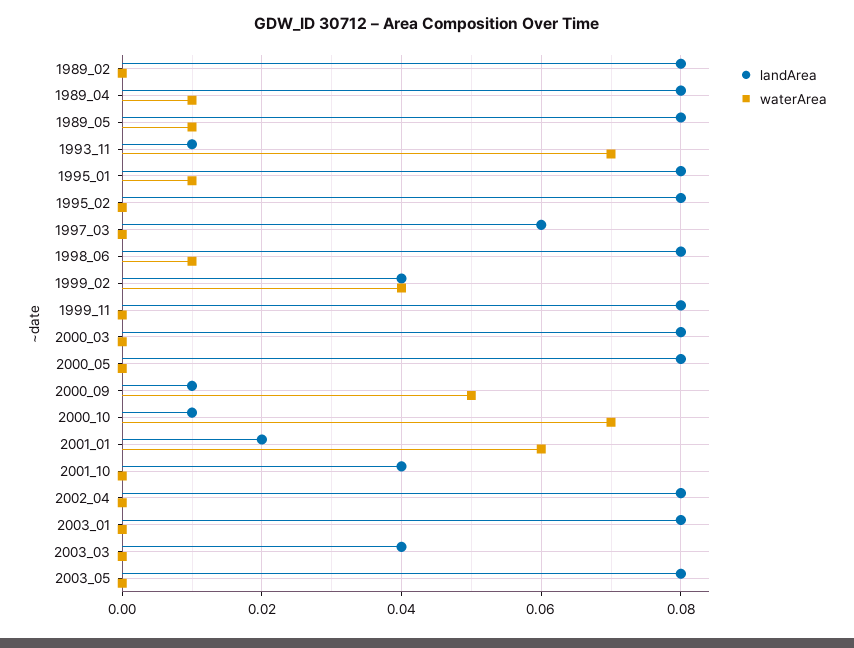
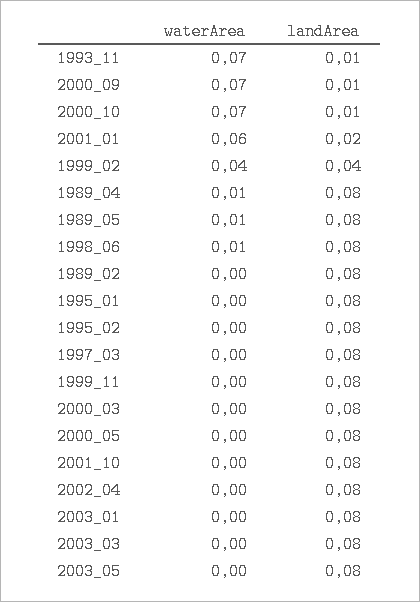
waterArea, 1995_01: 0.01 -> 0
landArea, 1997_03: 0.06 -> 0.08
waterArea, 2000_09: 0.05 -> 0.07
landArea, 2001_10: 0.04 -> 0.08
landArea, 2003_03: 0.04 -> 0.08

